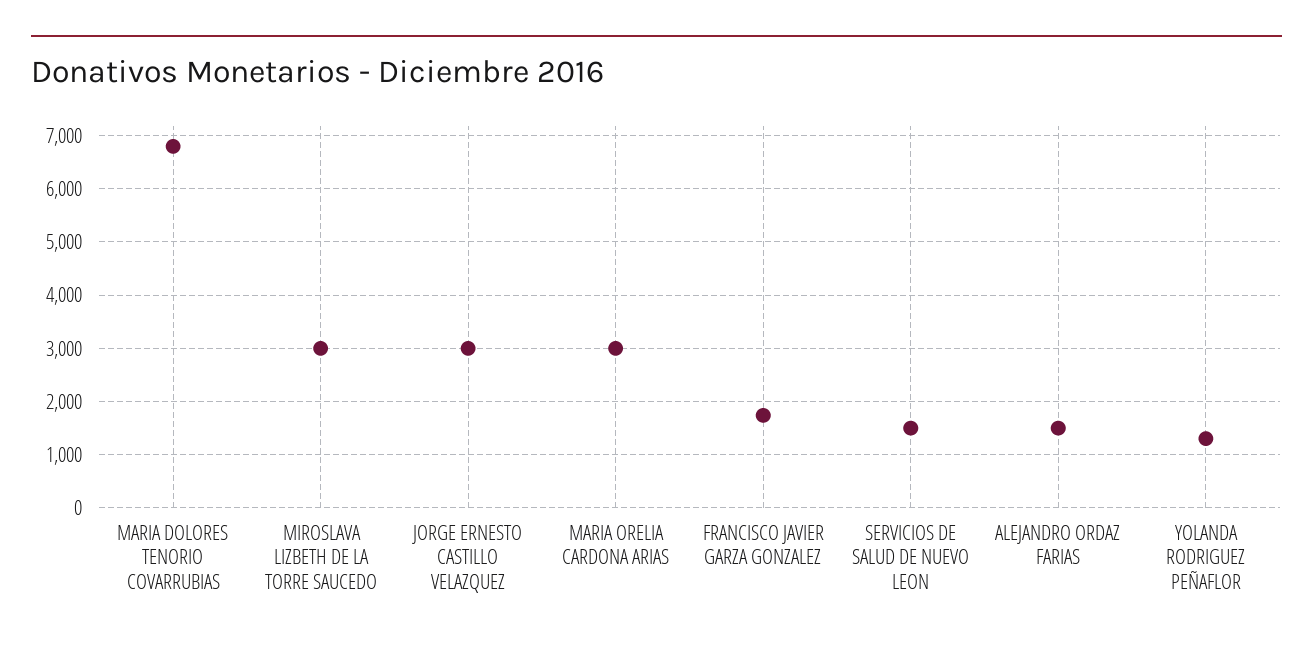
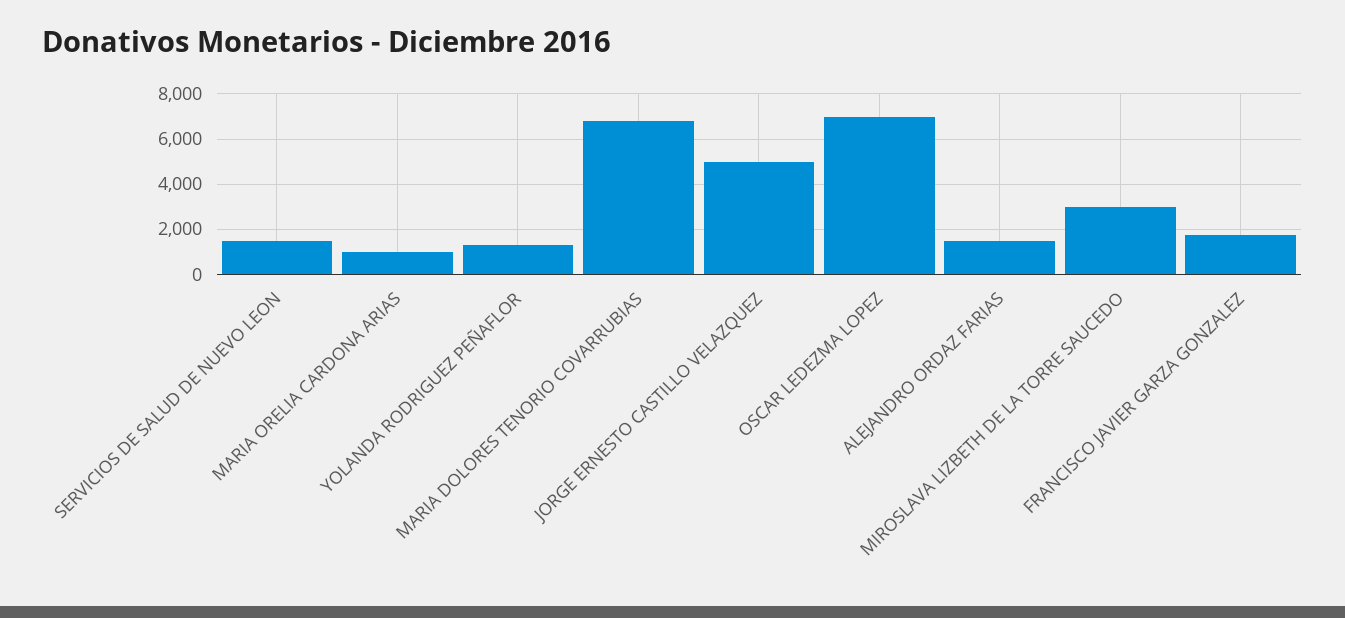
JORGE ERNESTO CASTILLO VELAZQUEZ: 3000 -> 5000
MARIA ORELIA CARDONA ARIAS: 3000 -> 1000
OSCAR LEDEZMA LOPEZ: none -> 7000

